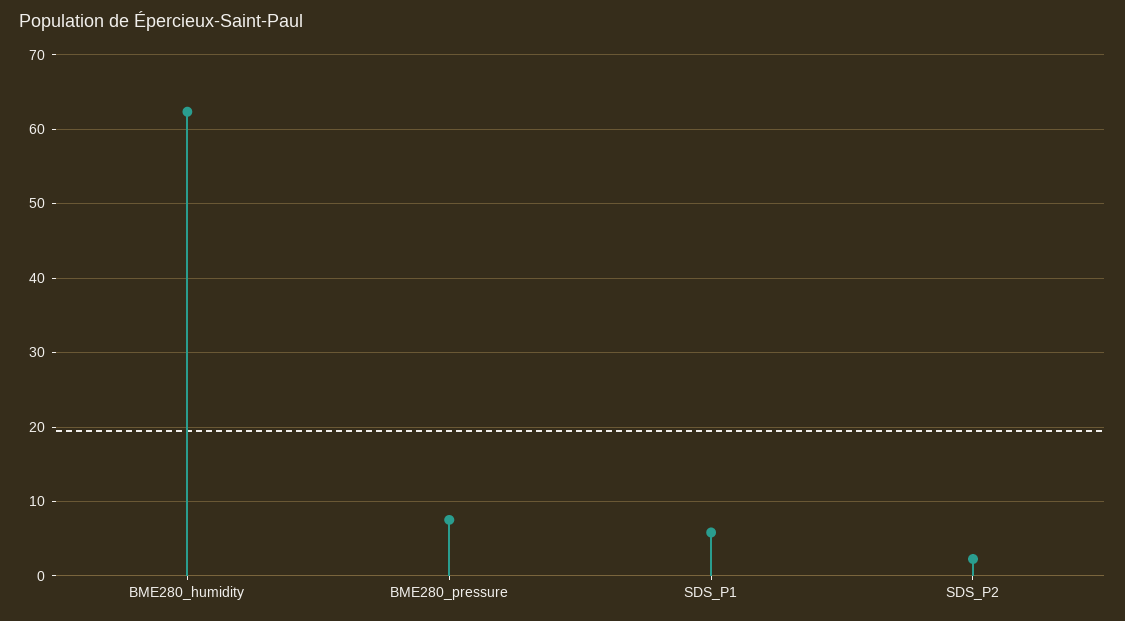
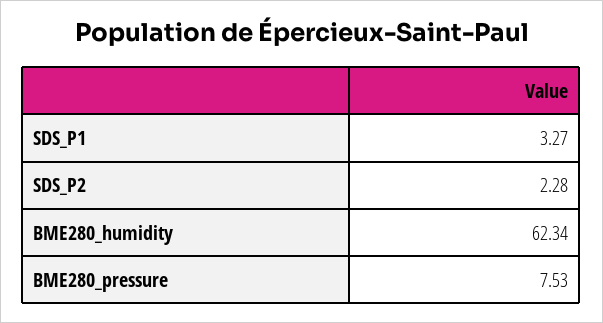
SDS_P1: 6 -> 3.27

